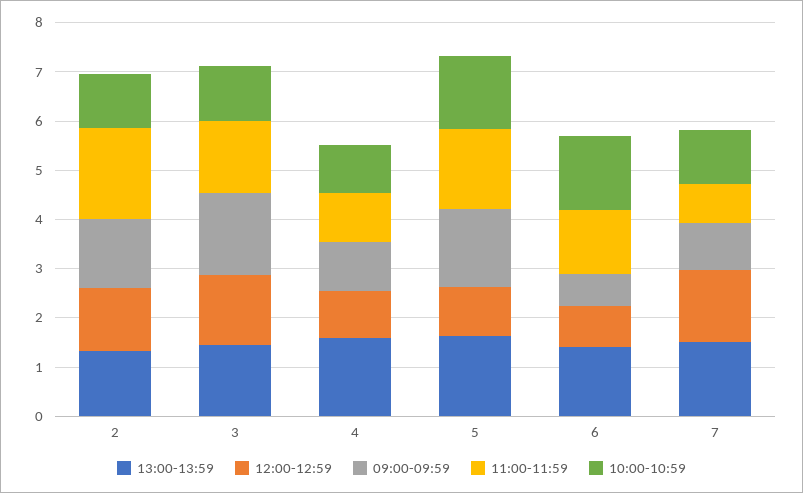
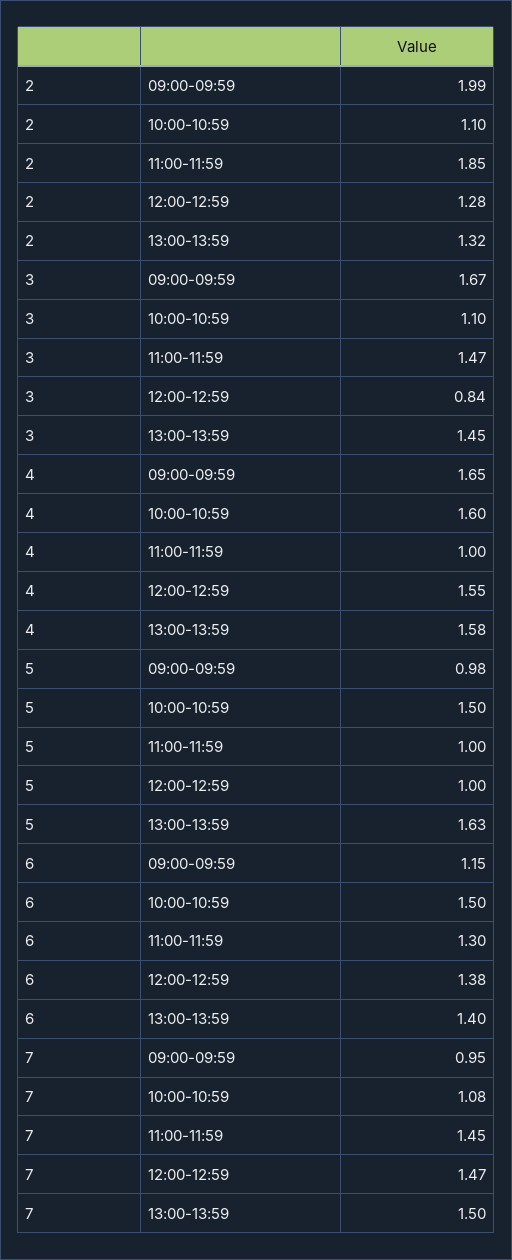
09:00-09:59, 2: 1.4 -> 1.99
12:00-12:59, 3: 1.4 -> 0.84
12:00-12:59, 4: 1 -> 1.55
09:00-09:59, 4: 1 -> 1.65
10:00-10:59, 4: 1 -> 1.6
09:00-09:59, 5: 1.6 -> 0.98
11:00-11:59, 5: 1.6 -> 1
12:00-12:59, 6: 0.8 -> 1.38
09:00-09:59, 6: 0.6 -> 1.15
11:00-11:59, 7: 0.8 -> 1.45

